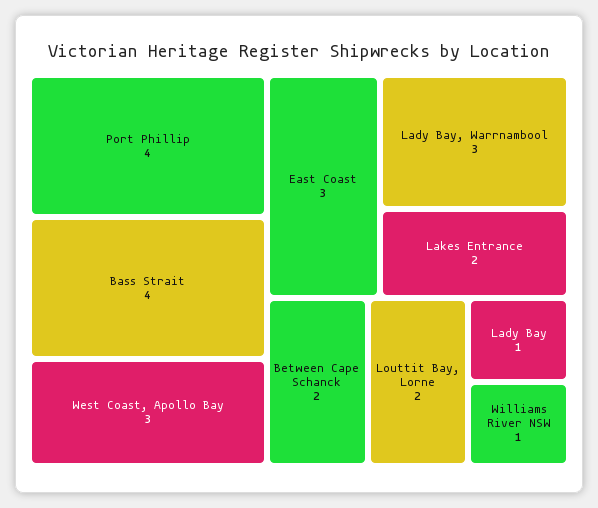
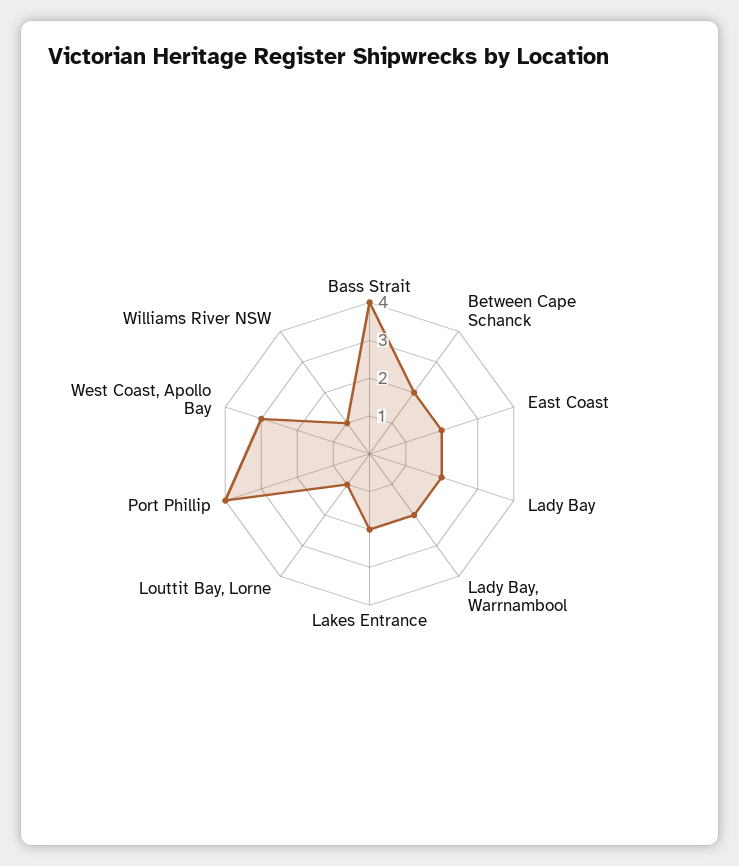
East Coast: 3 -> 2
Lady Bay, Warrnambool: 3 -> 2
Louttit Bay, Lorne: 2 -> 1
Lady Bay: 1 -> 2

